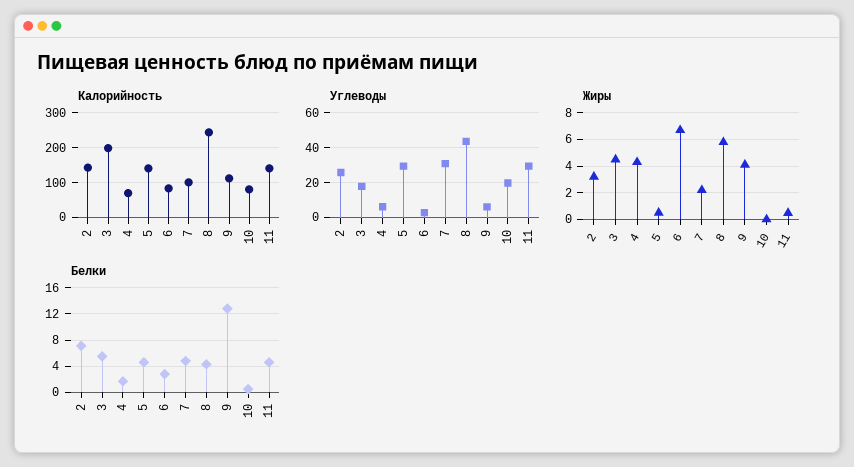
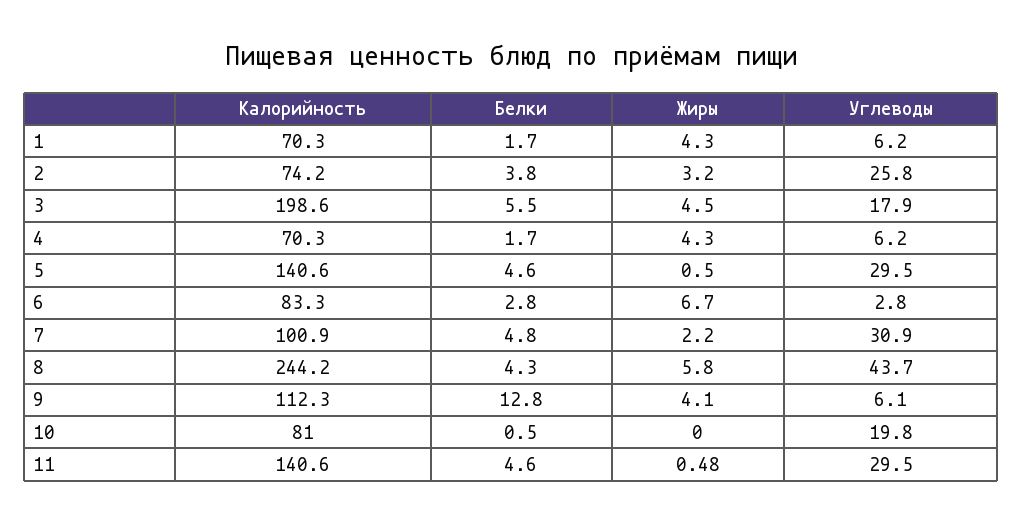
Калорийность, 2: 140 -> 74.2
Белки, 2: 7 -> 3.8
Калорийность, 1: none -> 70.3
Белки, 1: none -> 1.7
Жиры, 1: none -> 4.3
Углеводы, 1: none -> 6.2

